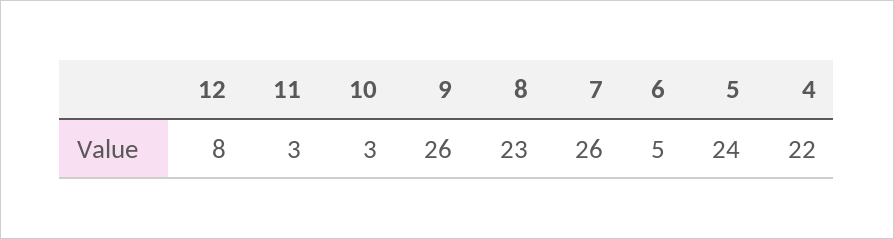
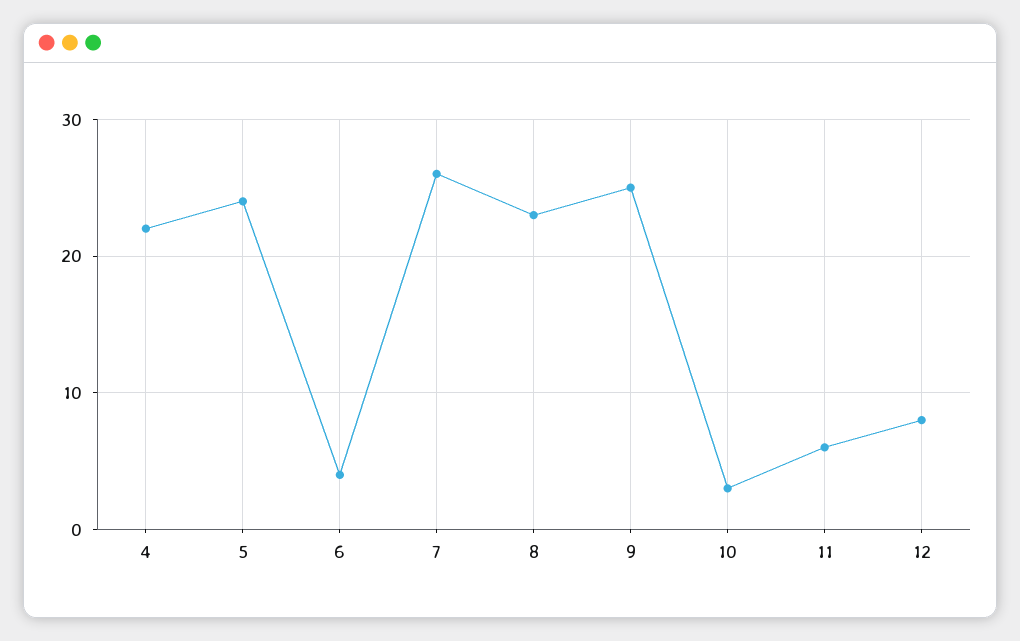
11: 3 -> 6
9: 26 -> 25
6: 5 -> 4

